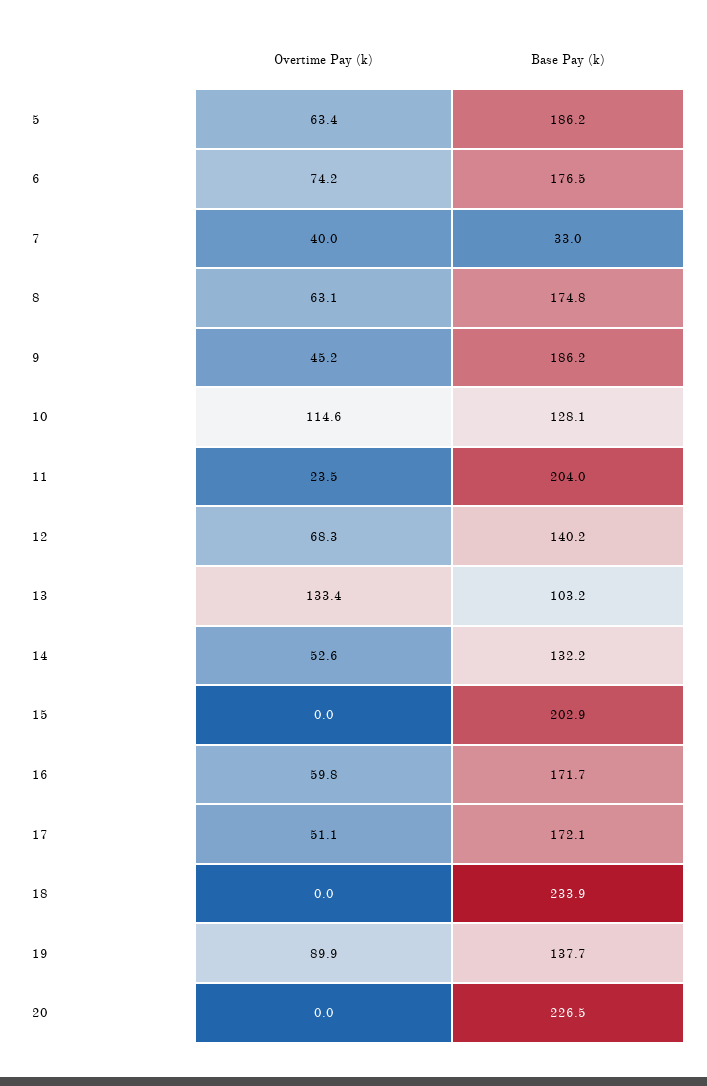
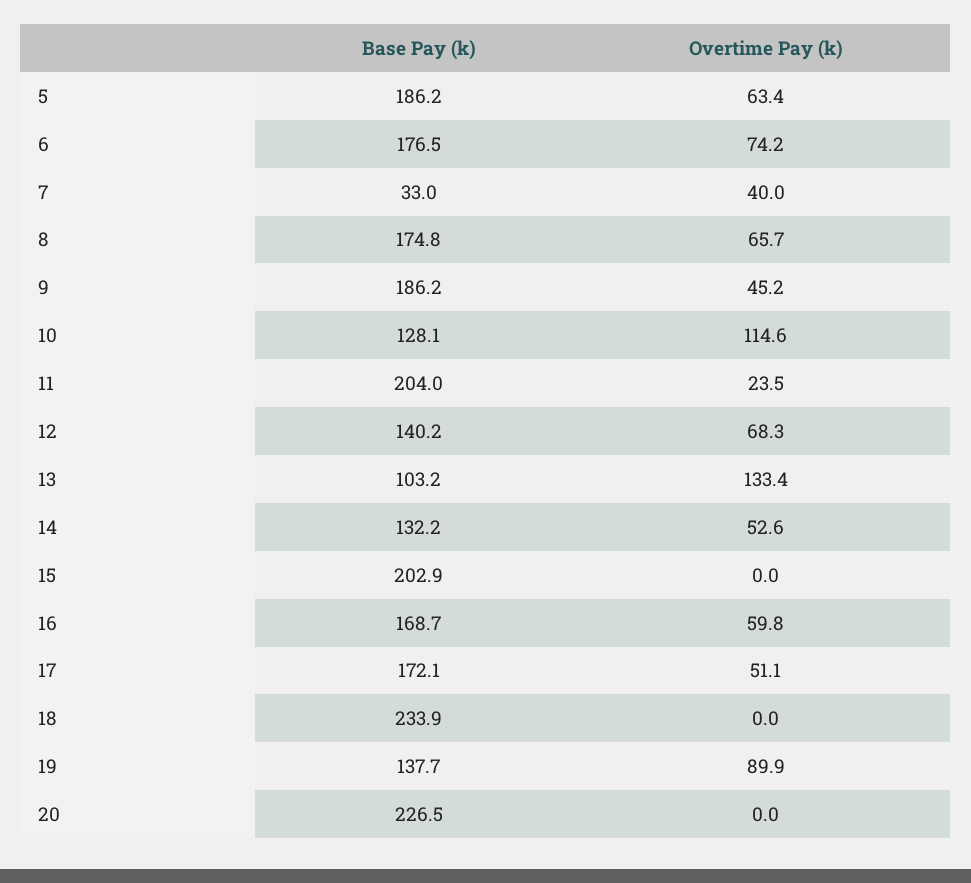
Overtime Pay (k), 8: 63.1 -> 65.7
Base Pay (k), 16: 171.7 -> 168.7

